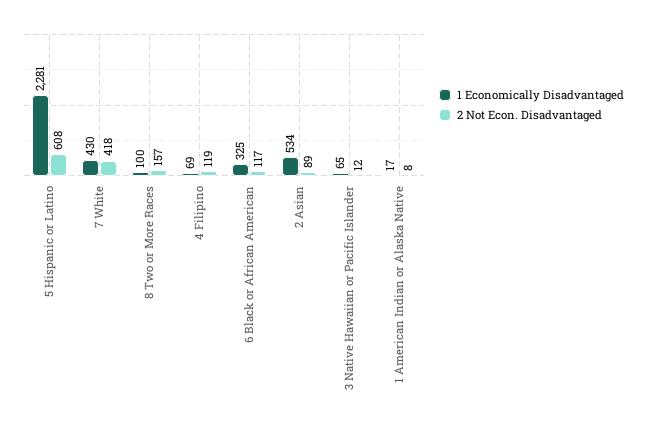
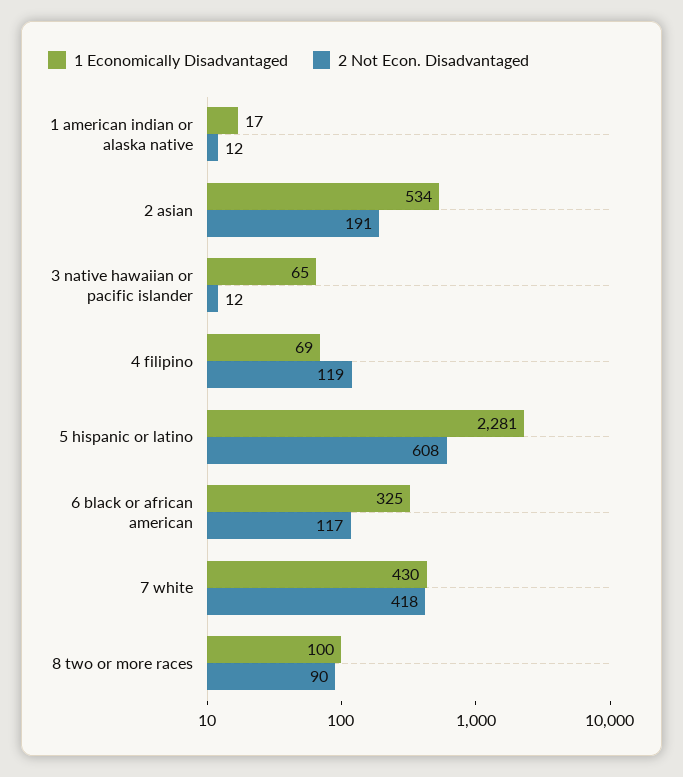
2 Not Econ. Disadvantaged, 8 Two or More Races: 157 -> 90
2 Not Econ. Disadvantaged, 2 Asian: 89 -> 191
2 Not Econ. Disadvantaged, 1 American Indian or Alaska Native: 8 -> 12

